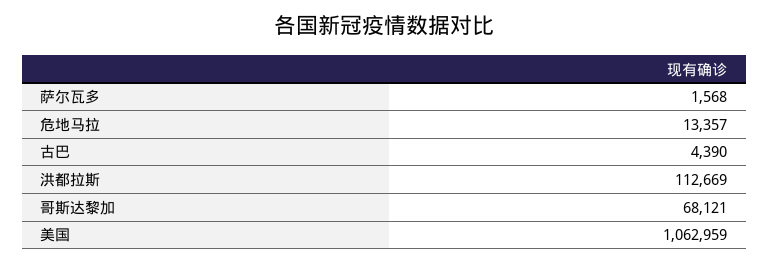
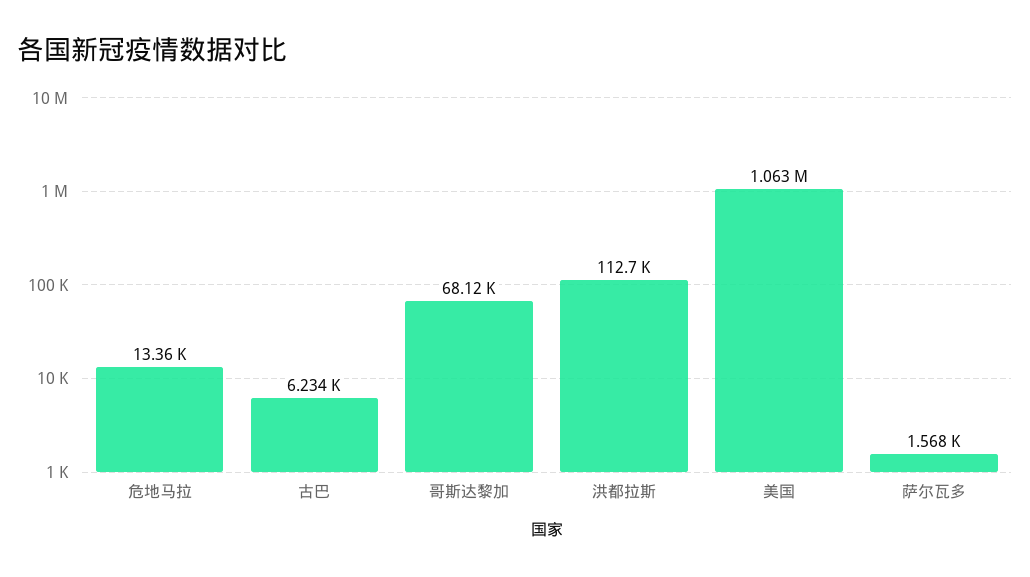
古巴: 4390 -> 6234

